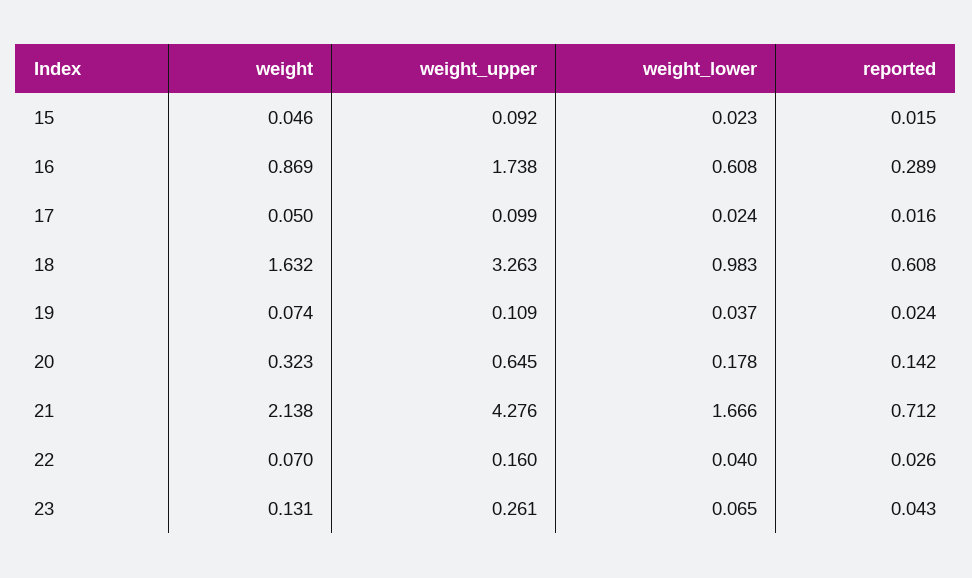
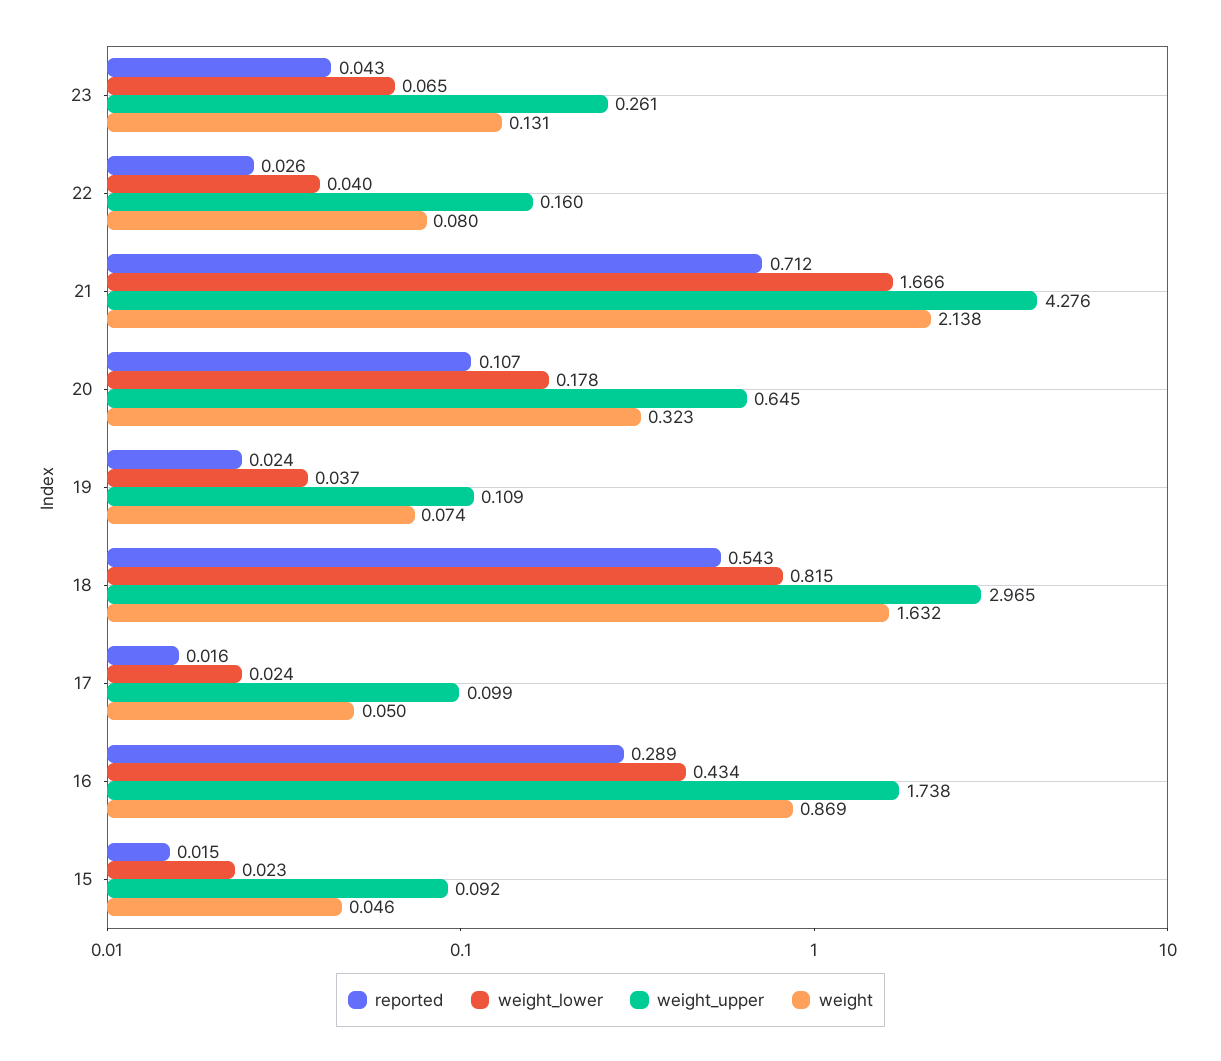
weight_lower, 16: 0.608 -> 0.434
weight_upper, 18: 3.263 -> 2.965
weight_lower, 18: 0.983 -> 0.815
reported, 18: 0.608 -> 0.543
reported, 20: 0.142 -> 0.107
weight, 22: 0.07 -> 0.08

